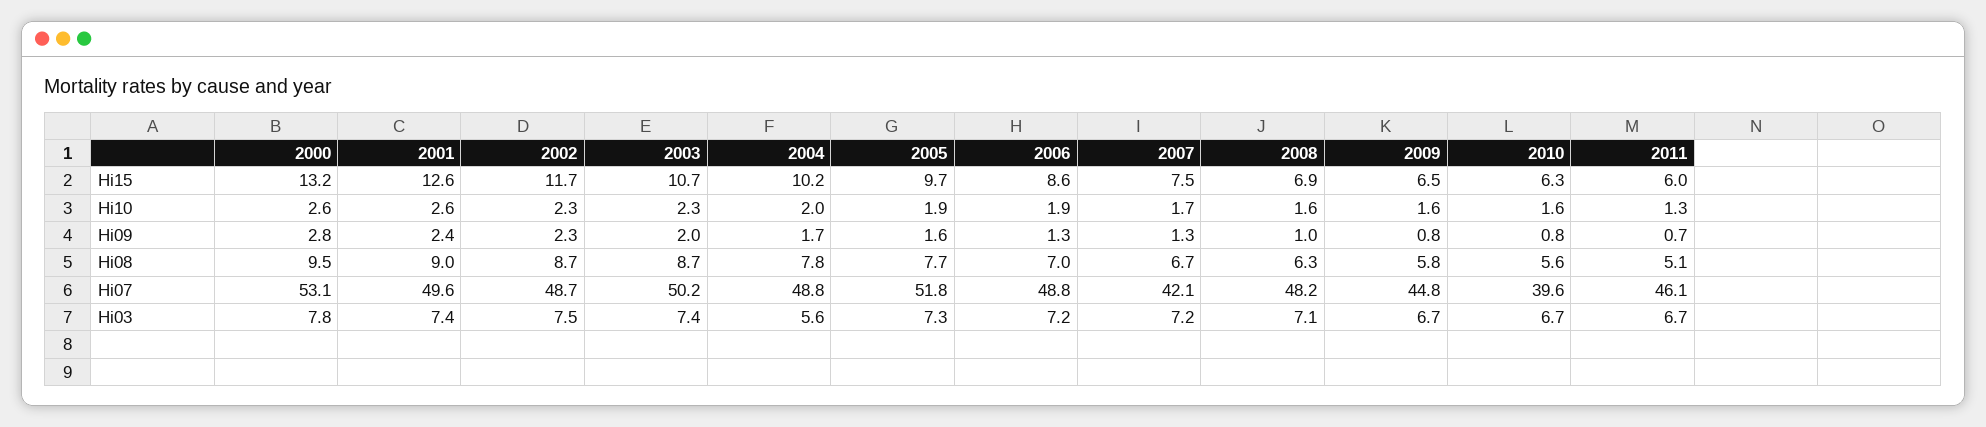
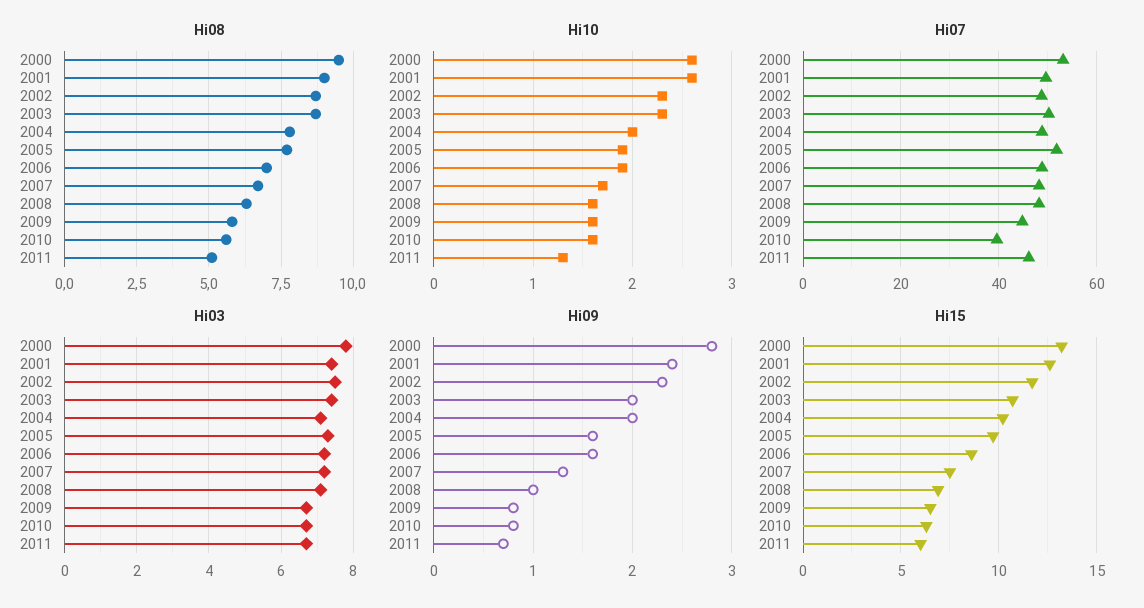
Hi09, 2004: 1.7 -> 2
Hi09, 2006: 1.3 -> 1.6
Hi07, 2007: 42.1 -> 48
Hi03, 2004: 5.6 -> 7

